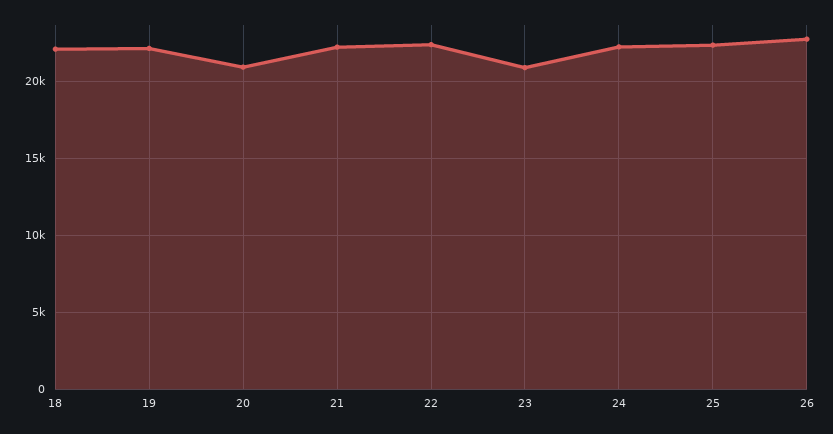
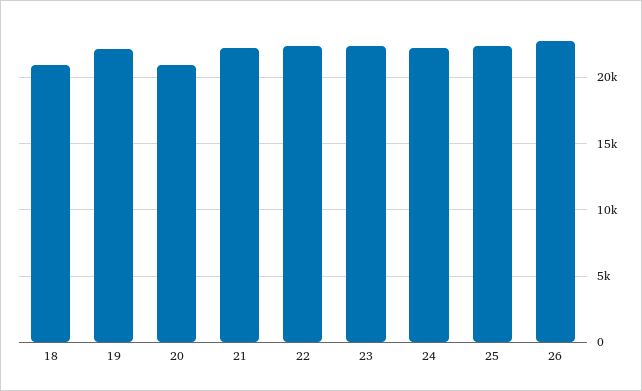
18: 22000 -> 21000
23: 21000 -> 22500

